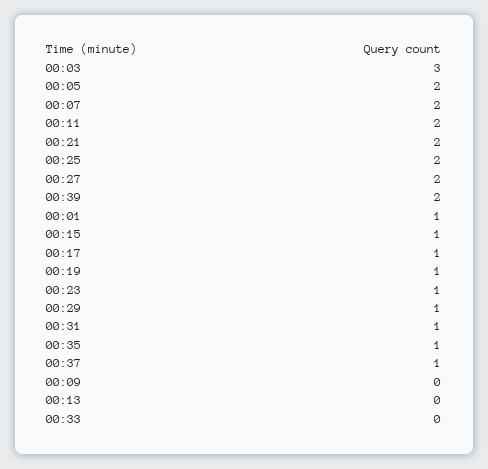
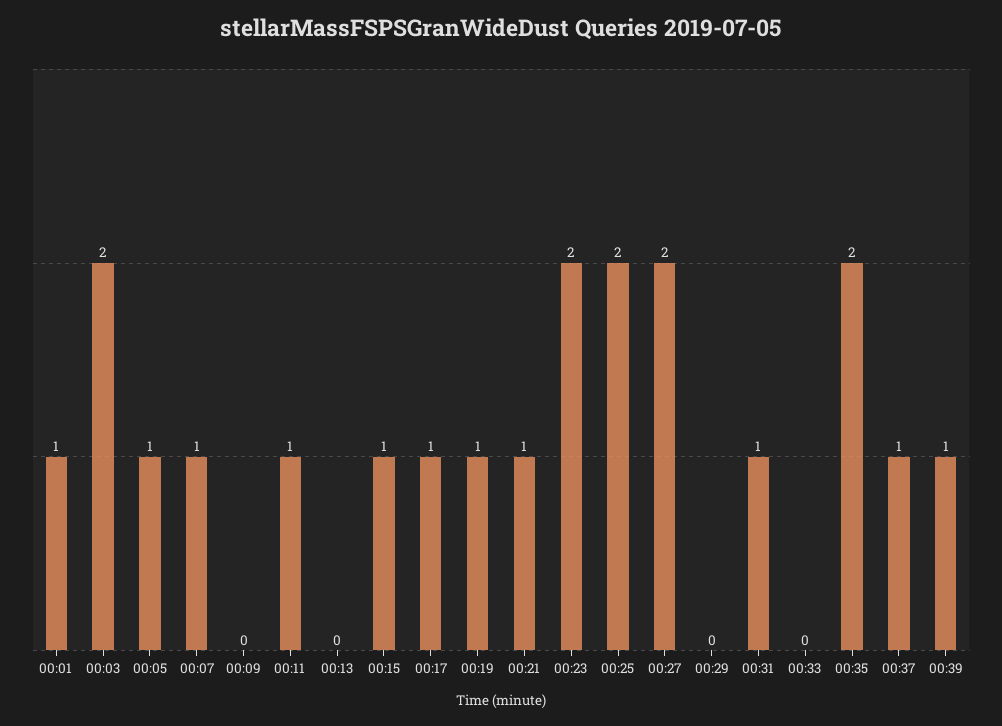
00:03: 3 -> 2
00:05: 2 -> 1
00:07: 2 -> 1
00:11: 2 -> 1
00:21: 2 -> 1
00:39: 2 -> 1
00:23: 1 -> 2
00:29: 1 -> 0
00:35: 1 -> 2

